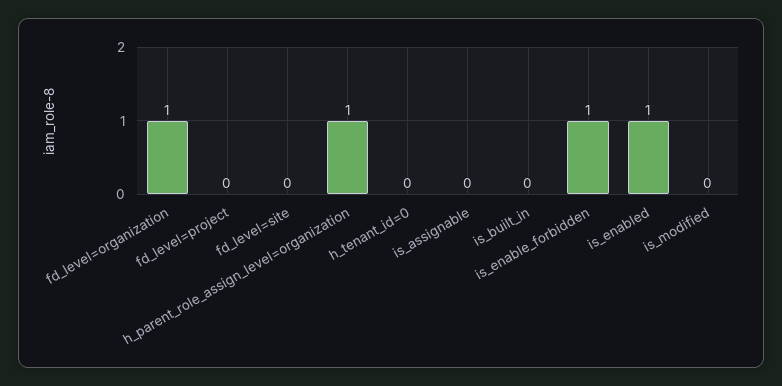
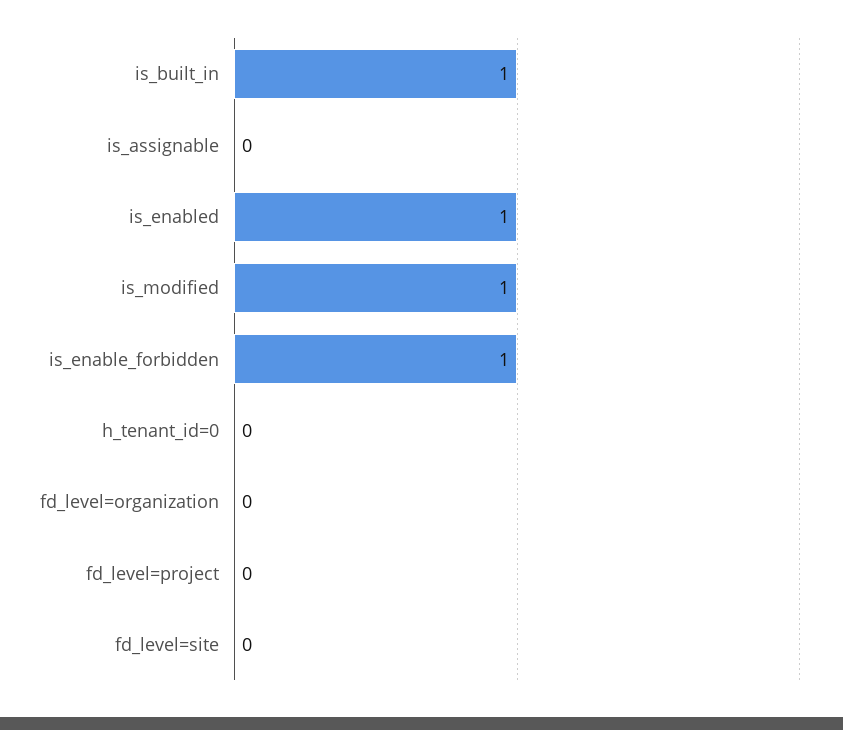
fd_level=organization: 1 -> 0
h_parent_role_assign_level=organization: 1 -> none
is_built_in: 0 -> 1
is_modified: 0 -> 1

